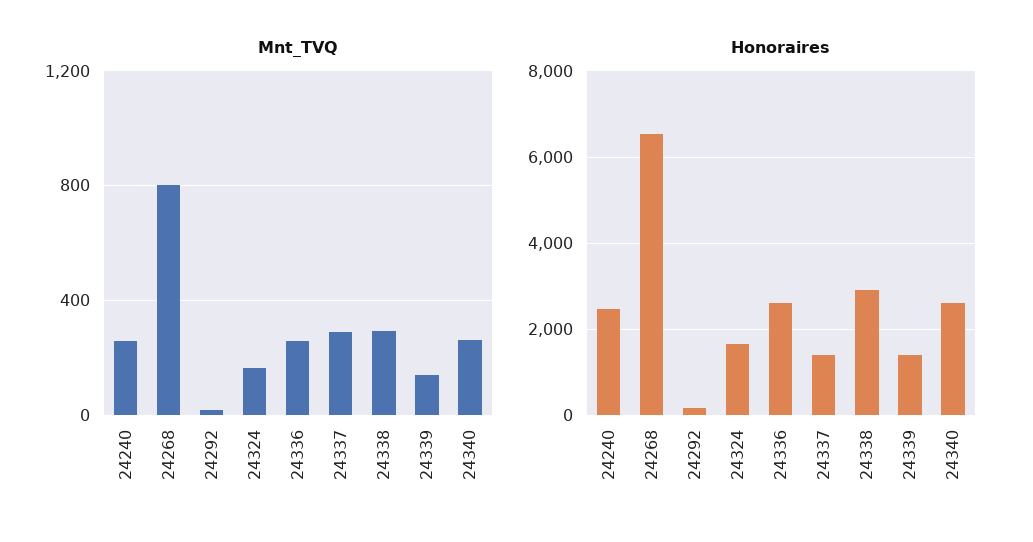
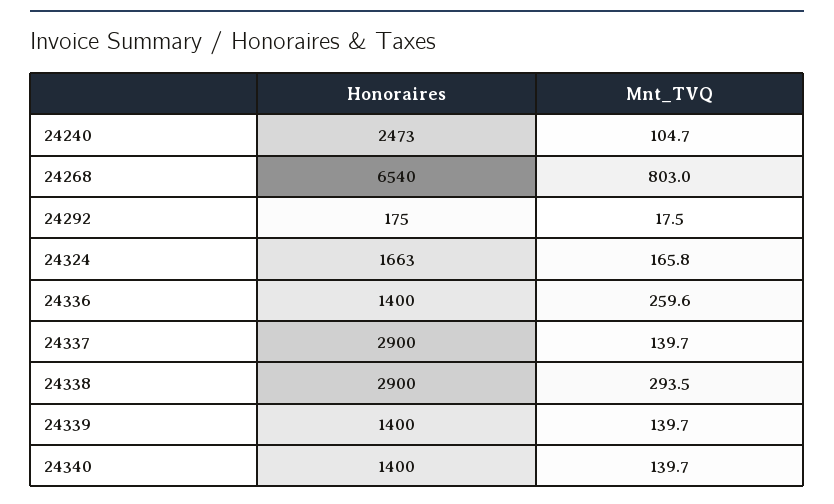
Mnt_TVQ, 24240: 250 -> 104.7
Mnt_TVQ, 24337: 300 -> 139.7
Mnt_TVQ, 24340: 250 -> 139.7
Honoraires, 24336: 2600 -> 1400
Honoraires, 24337: 1400 -> 2900
Honoraires, 24340: 2600 -> 1400

